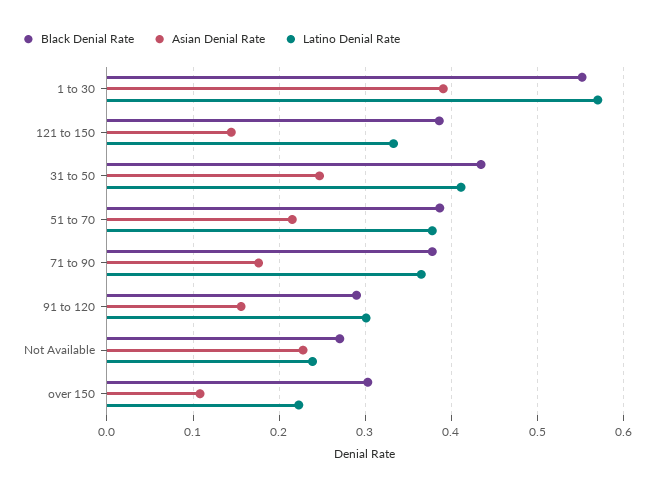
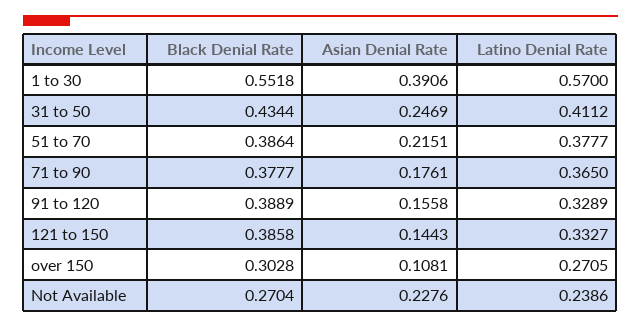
Black Denial Rate, 91 to 120: 0.29 -> 0.3889
Latino Denial Rate, 91 to 120: 0.3 -> 0.3289
Latino Denial Rate, over 150: 0.22 -> 0.2705

